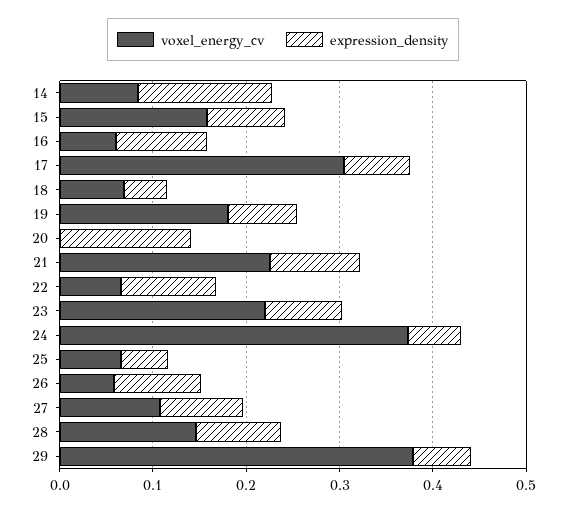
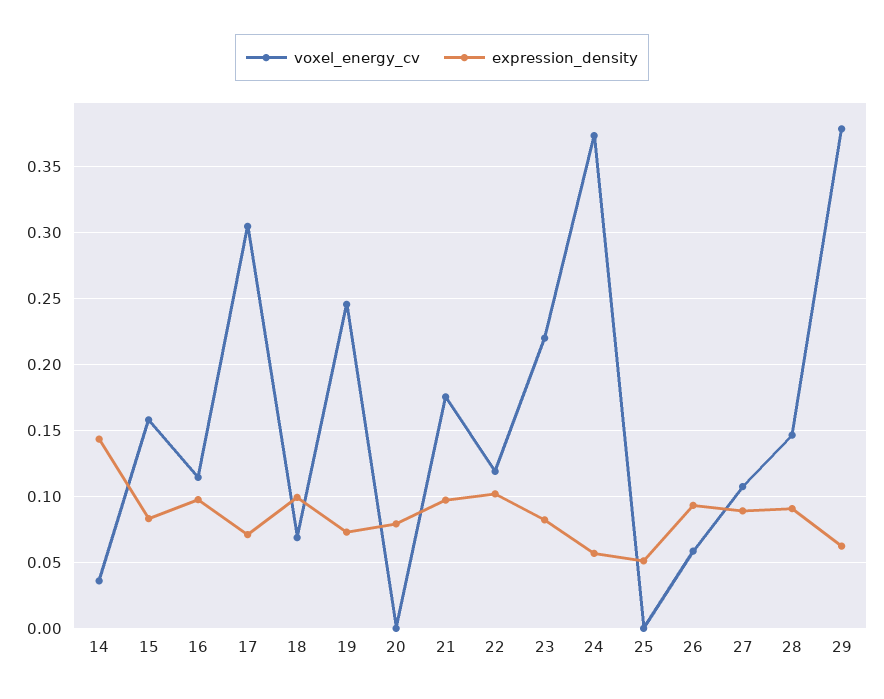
voxel_energy_cv, 14: 0.08 -> 0.035
voxel_energy_cv, 16: 0.06 -> 0.115
expression_density, 18: 0.04 -> 0.1
voxel_energy_cv, 19: 0.18 -> 0.245
expression_density, 20: 0.14 -> 0.08
voxel_energy_cv, 21: 0.22 -> 0.175
voxel_energy_cv, 22: 0.06 -> 0.12
voxel_energy_cv, 25: 0.06 -> 0

